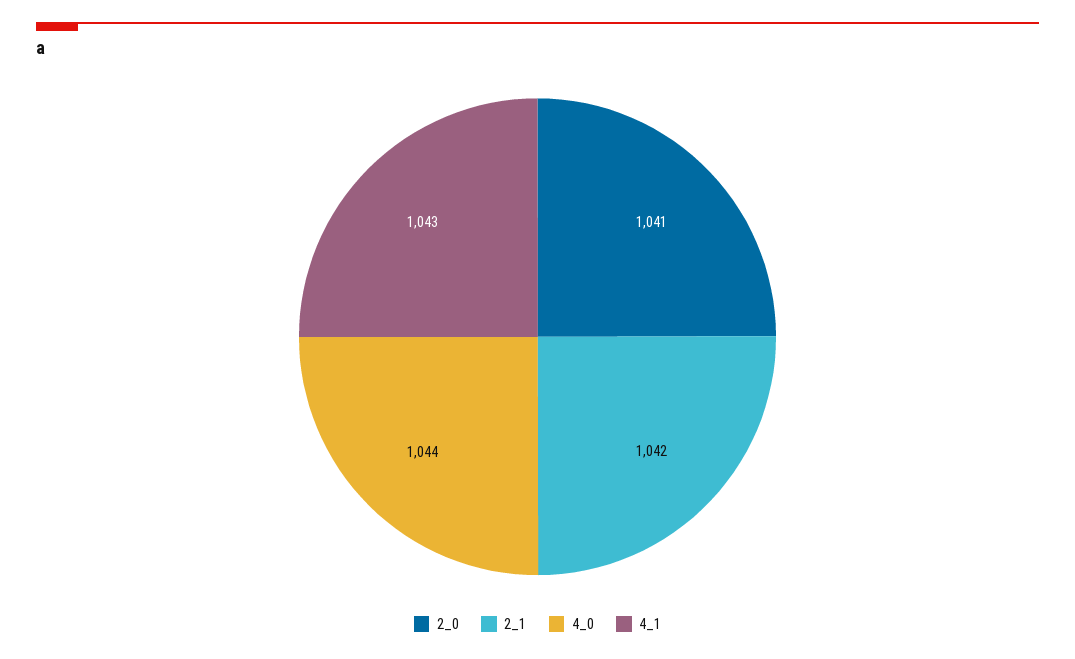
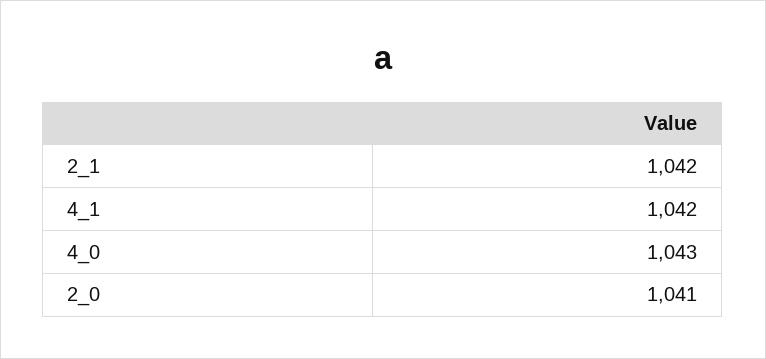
4_0: 1044 -> 1043
4_1: 1043 -> 1042

